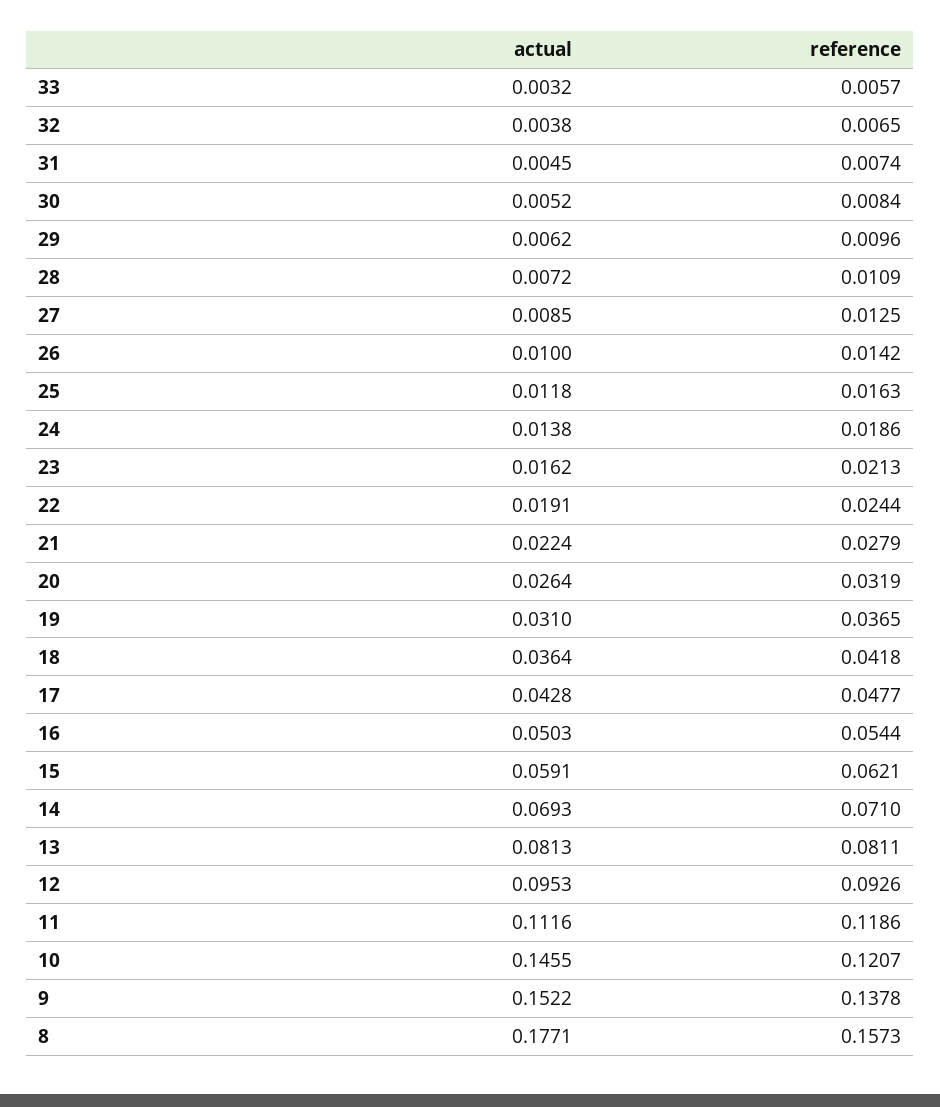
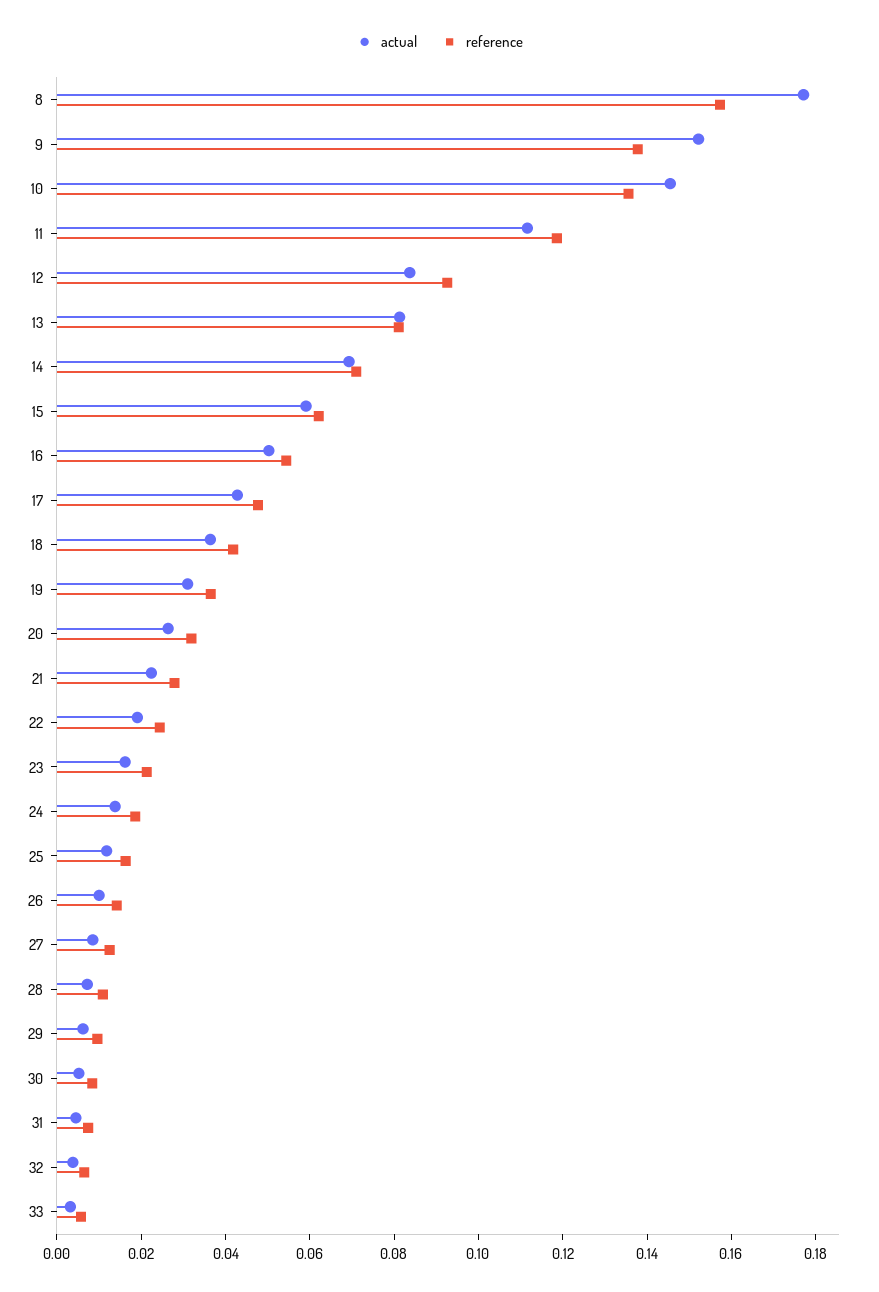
actual, 12: 0.0953 -> 0.085
reference, 10: 0.1207 -> 0.135

